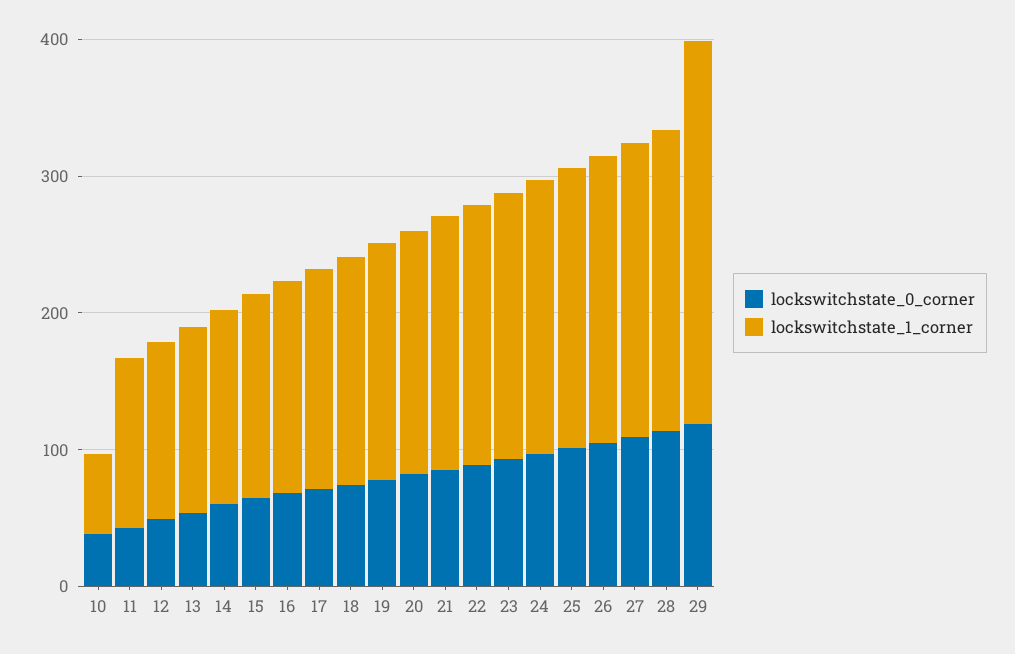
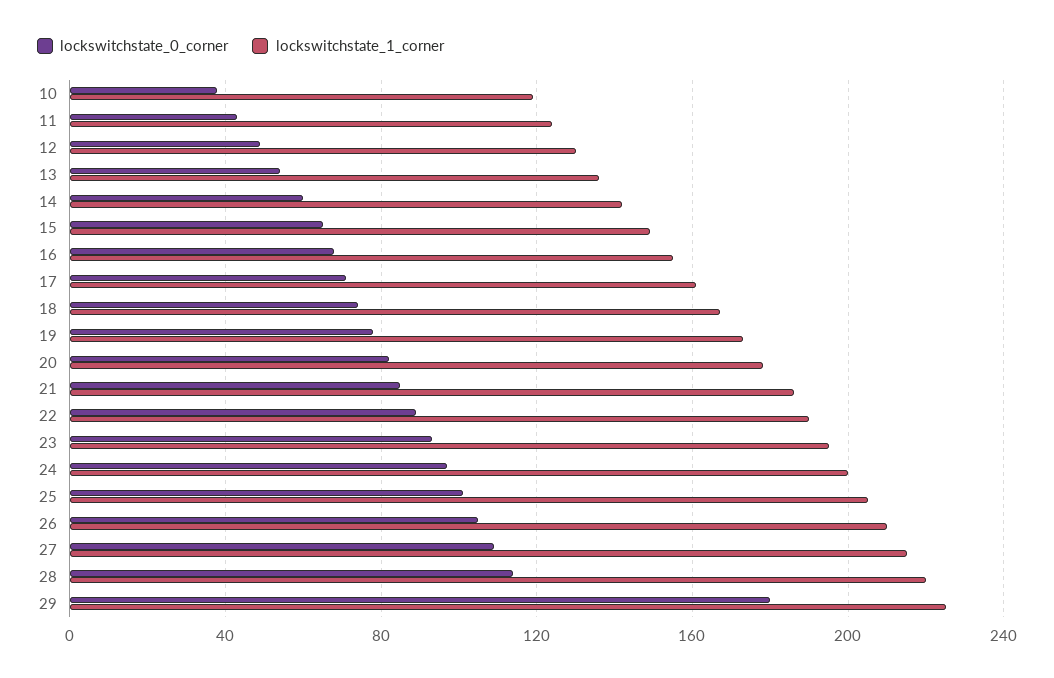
lockswitchstate_1_corner, 10: 60 -> 120
lockswitchstate_0_corner, 29: 120 -> 180
lockswitchstate_1_corner, 29: 280 -> 225

